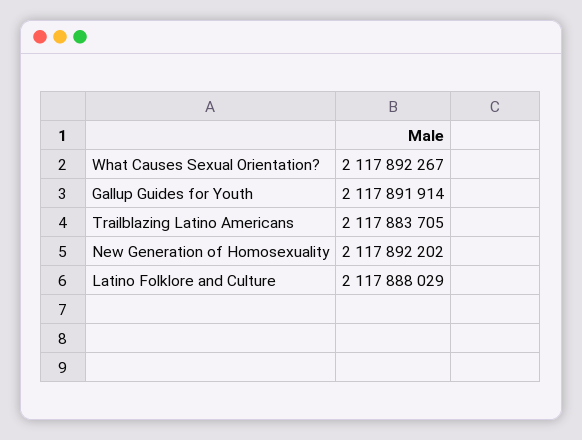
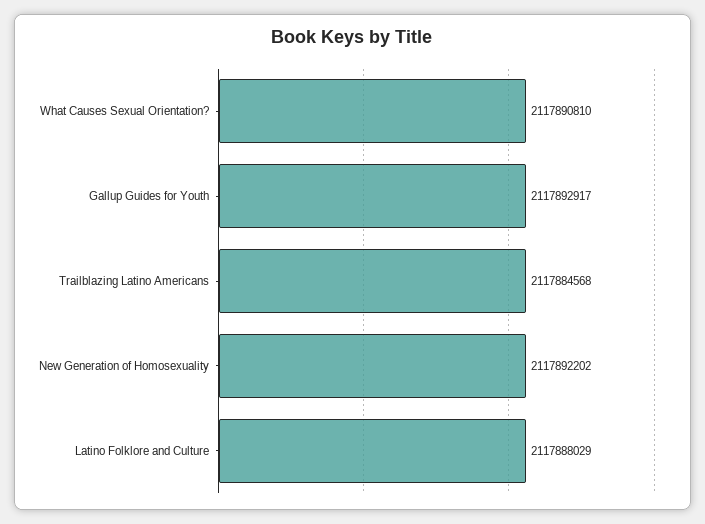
What Causes Sexual Orientation?: 2117892267 -> 2117890810
Gallup Guides for Youth: 2117891914 -> 2117892917
Trailblazing Latino Americans: 2117883705 -> 2117884568

